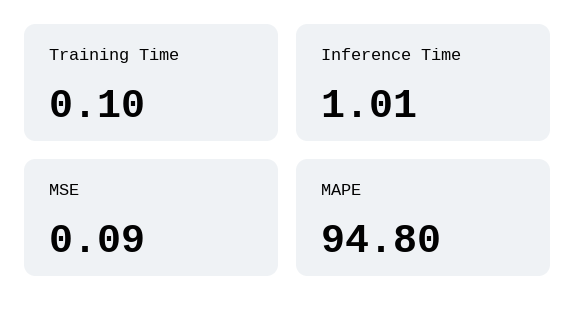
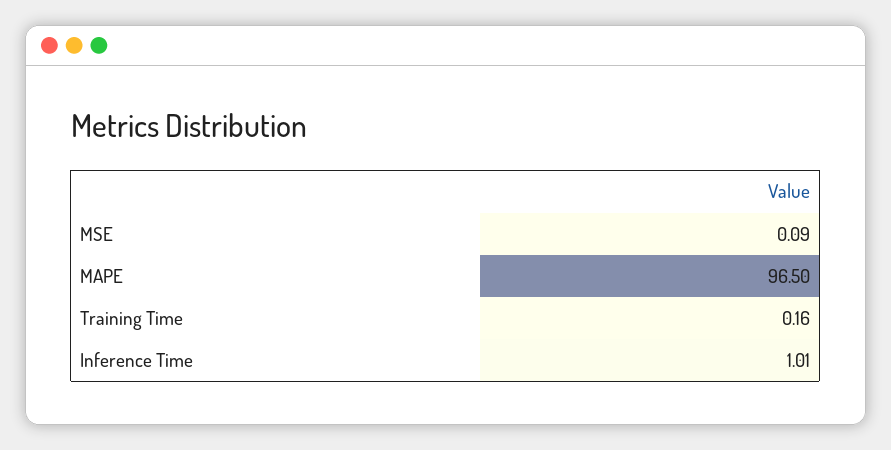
Training Time: 0.1 -> 0.16
MAPE: 94.8 -> 96.5

